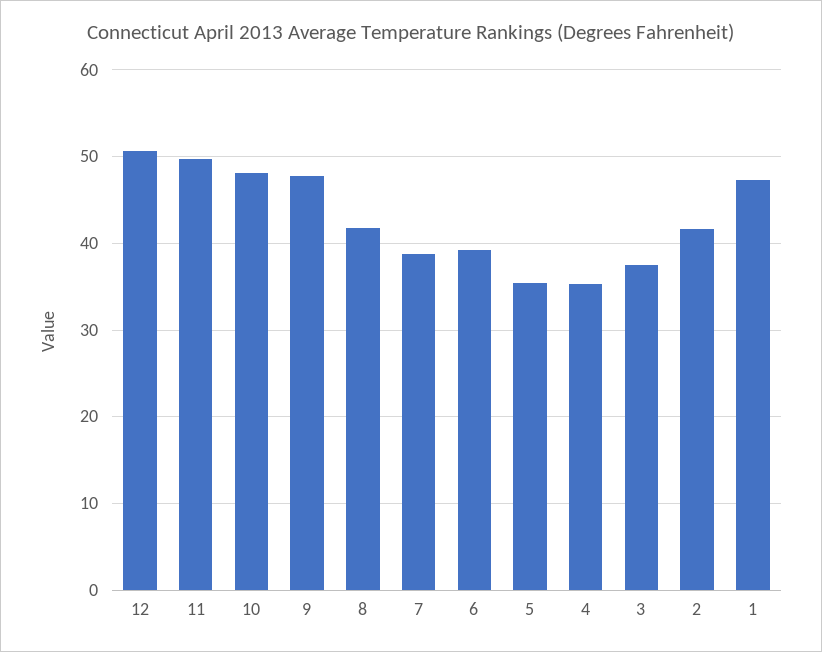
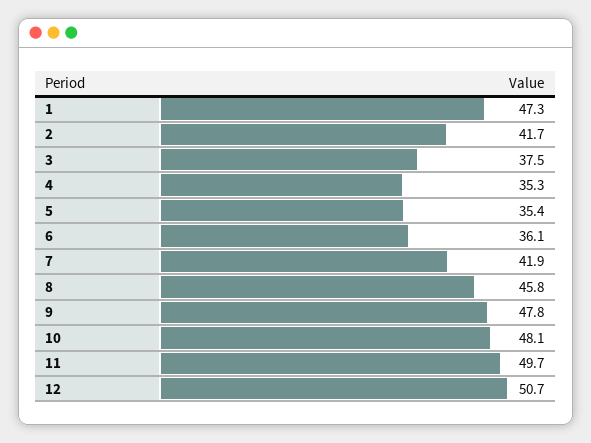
8: 42 -> 45.8
7: 39 -> 41.9
6: 39 -> 36.1

